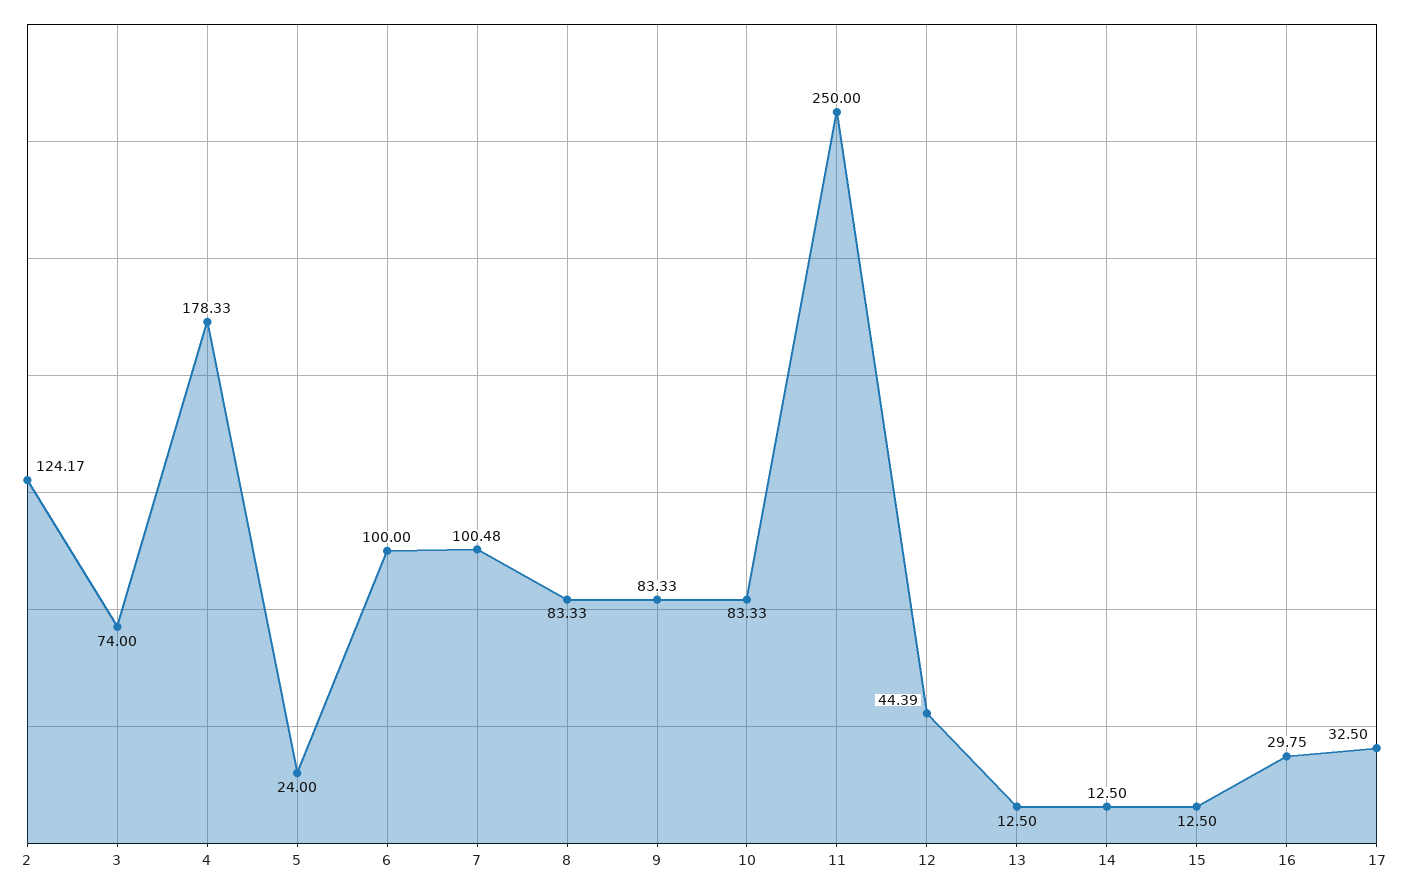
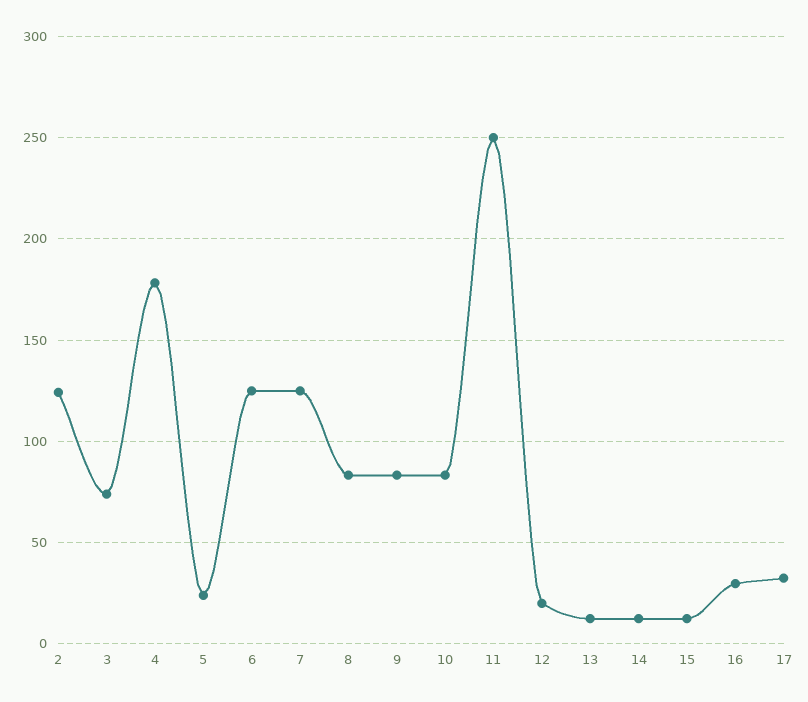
6: 100 -> 125
7: 100.48 -> 125
12: 44.39 -> 20

